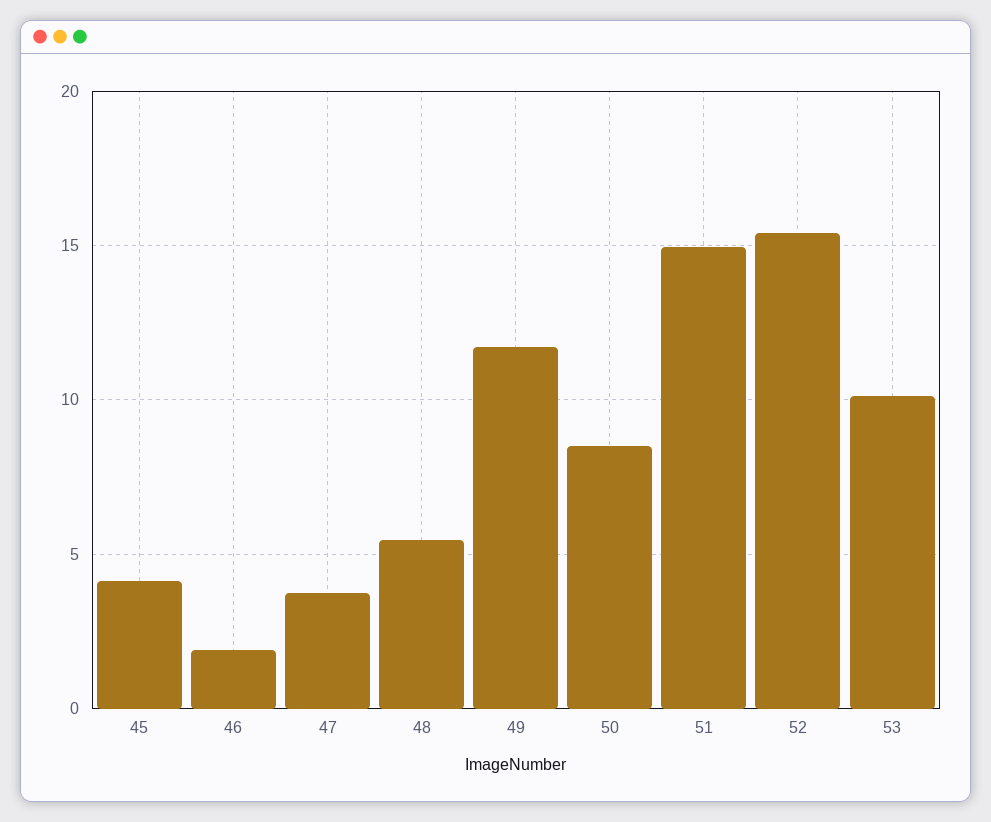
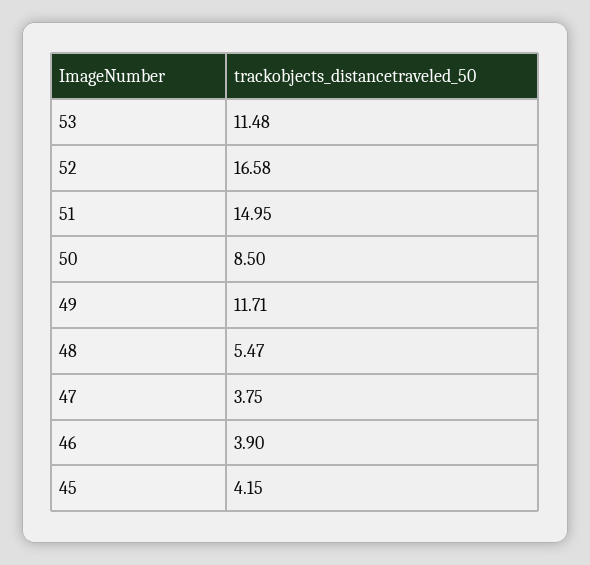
46: 2 -> 3.9
52: 15.5 -> 16.58
53: 10 -> 11.48

